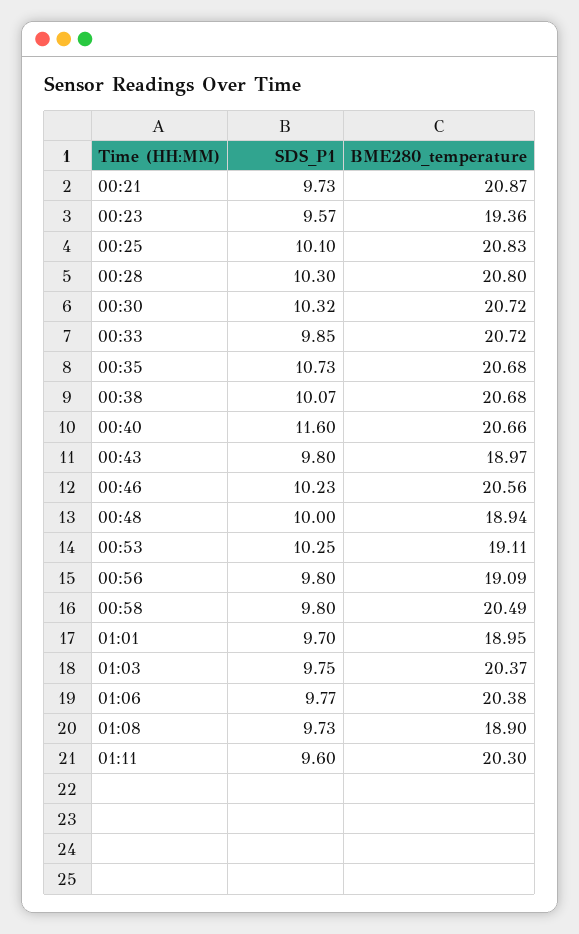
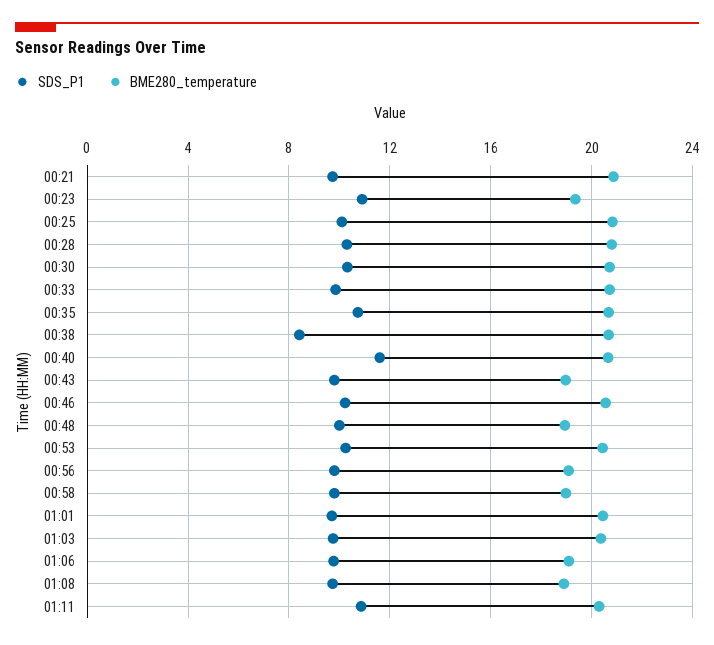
SDS_P1, 00:23: 9.57 -> 11
SDS_P1, 00:38: 10.07 -> 8.5
BME280_temperature, 00:53: 19.11 -> 20.5
BME280_temperature, 00:58: 20.49 -> 19
BME280_temperature, 01:01: 18.95 -> 20.5
BME280_temperature, 01:06: 20.38 -> 19
SDS_P1, 01:11: 9.6 -> 11

